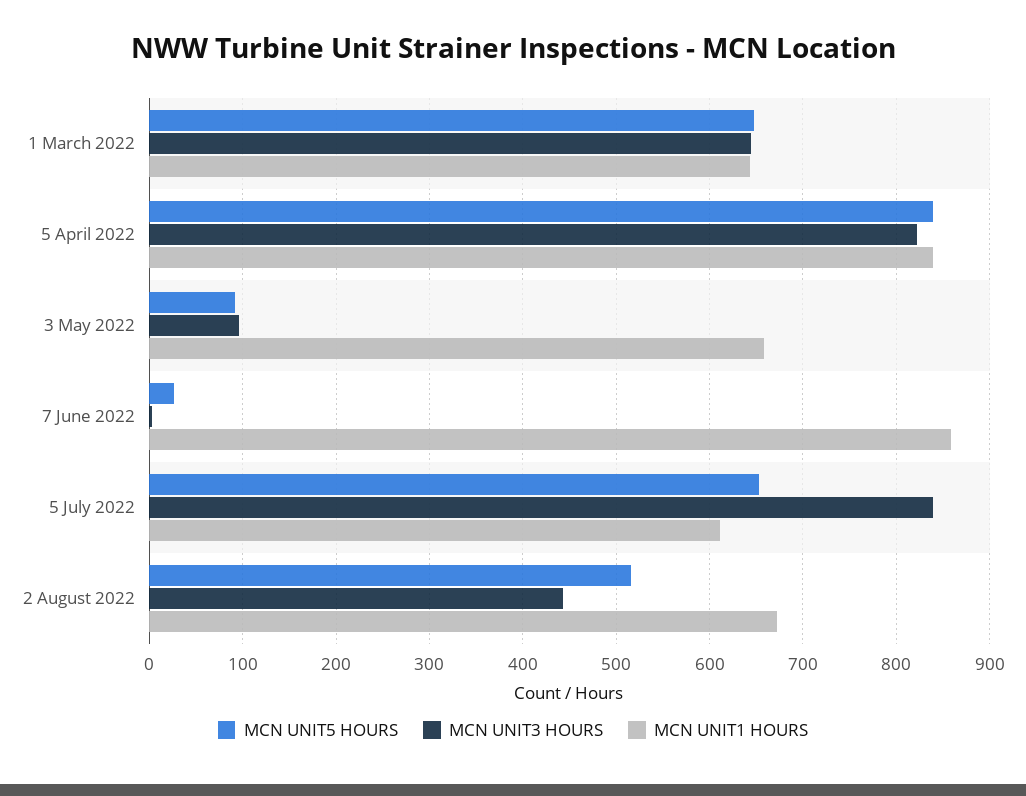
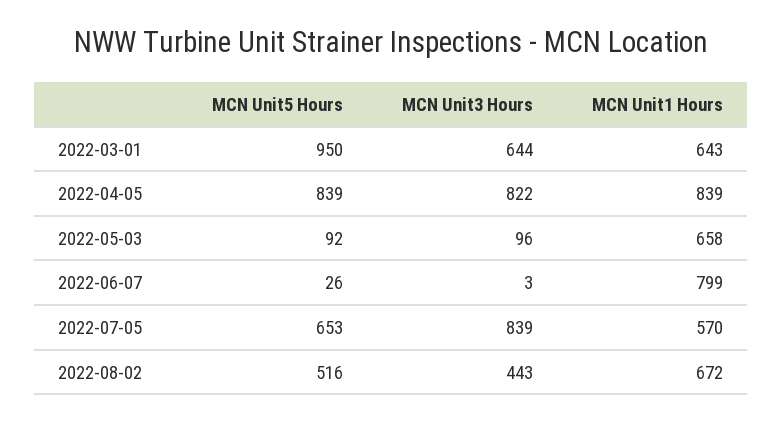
MCN UNIT5 HOURS, 1 March 2022: 650 -> 950
MCN UNIT1 HOURS, 7 June 2022: 860 -> 799
MCN UNIT1 HOURS, 5 July 2022: 610 -> 570

